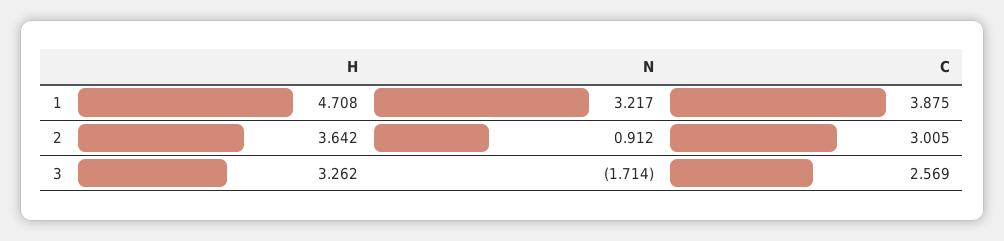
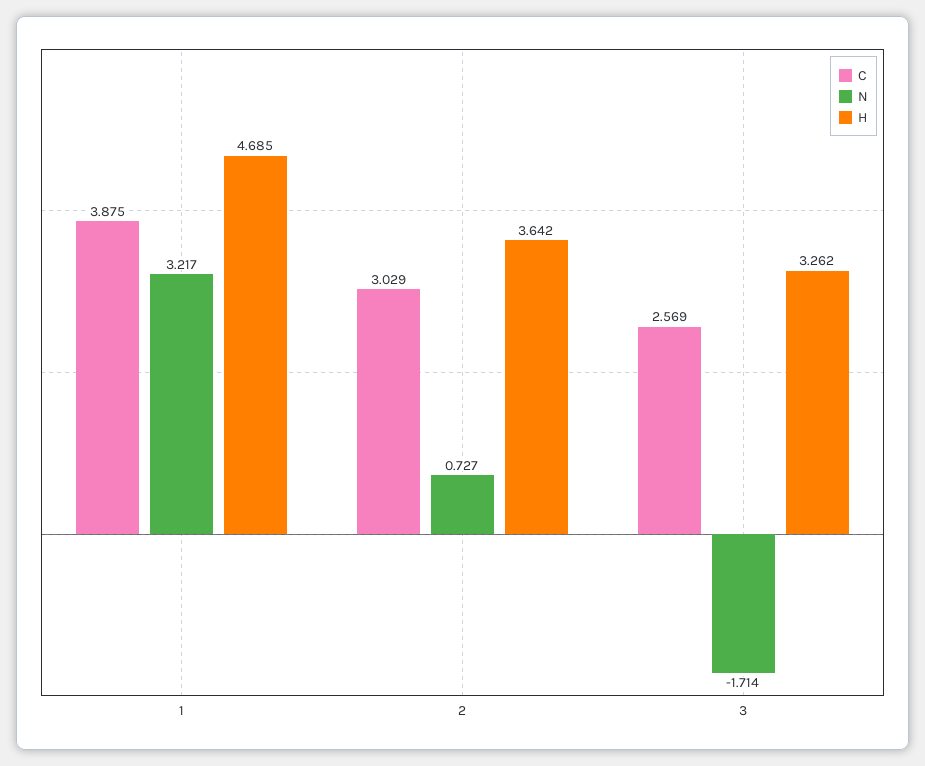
H, 1: 4.708 -> 4.685
N, 2: 0.912 -> 0.727
C, 2: 3.005 -> 3.029

